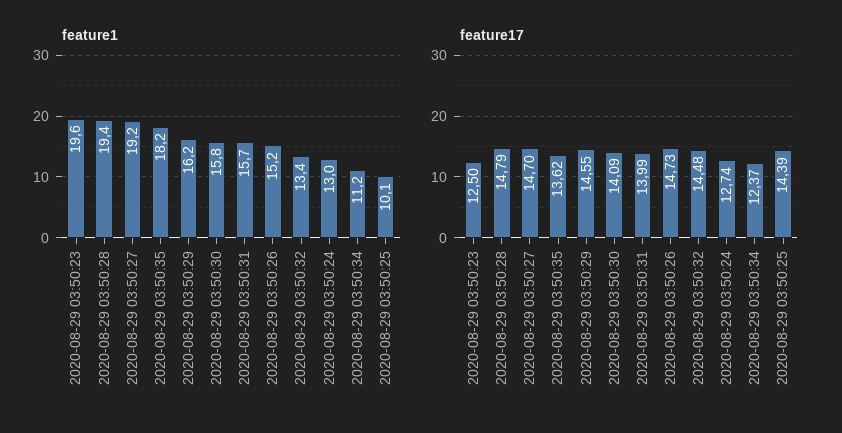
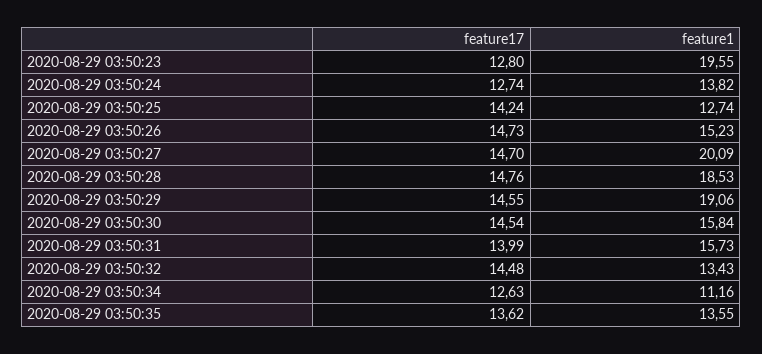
feature1, 2020-08-29 03:50:28: 19.4 -> 18.53
feature1, 2020-08-29 03:50:27: 19.2 -> 20.09
feature1, 2020-08-29 03:50:35: 18.2 -> 13.55
feature1, 2020-08-29 03:50:29: 16.2 -> 19.06
feature1, 2020-08-29 03:50:24: 13 -> 13.82
feature1, 2020-08-29 03:50:25: 10.1 -> 12.74
feature17, 2020-08-29 03:50:23: 12.5 -> 12.8
feature17, 2020-08-29 03:50:28: 14.79 -> 14.76
feature17, 2020-08-29 03:50:30: 14.09 -> 14.54
feature17, 2020-08-29 03:50:34: 12.37 -> 12.63
feature17, 2020-08-29 03:50:25: 14.39 -> 14.24

